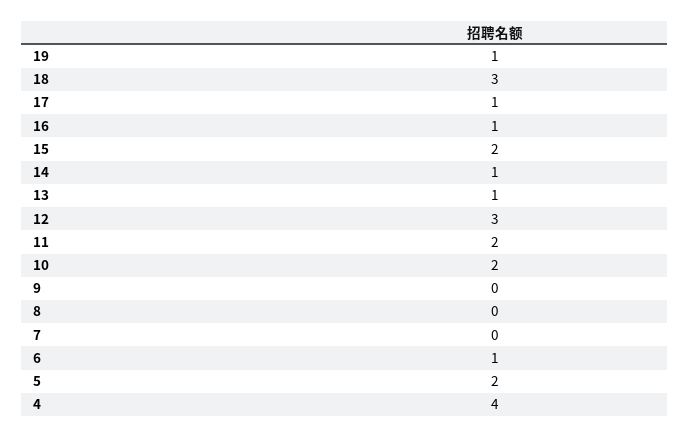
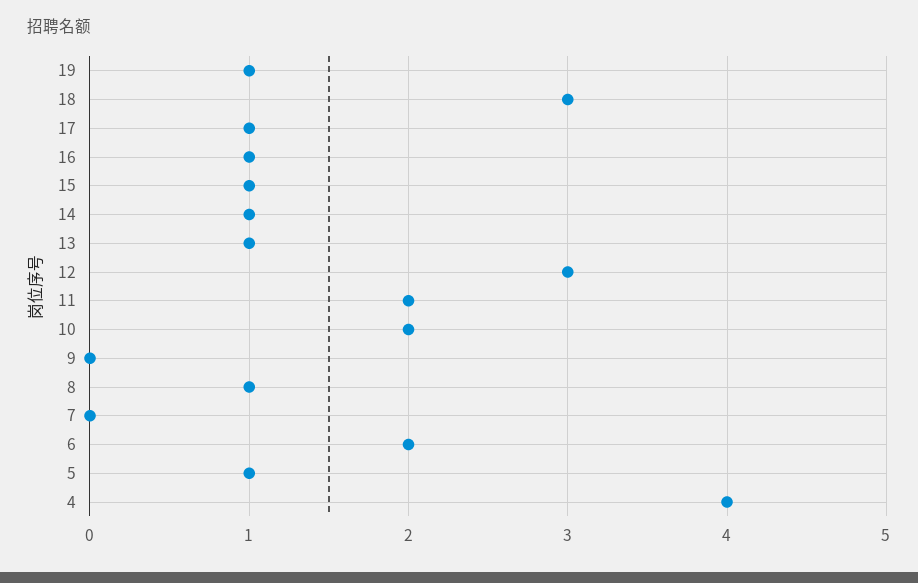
15: 2 -> 1
8: 0 -> 1
6: 1 -> 2
5: 2 -> 1

